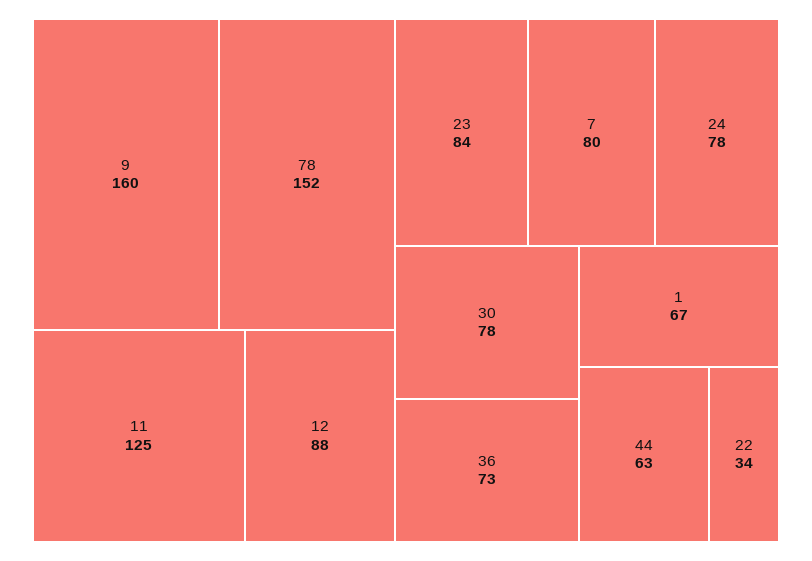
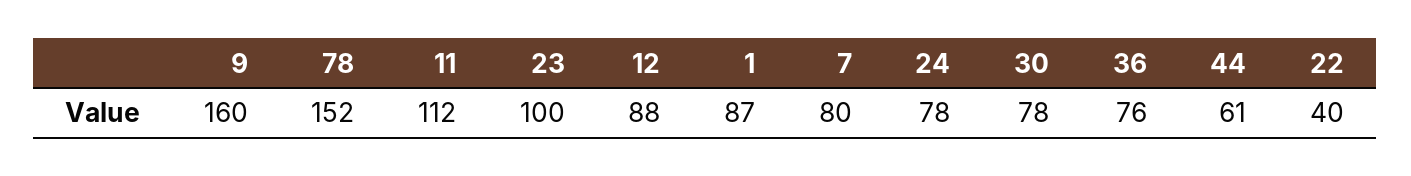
11: 125 -> 112
23: 84 -> 100
36: 73 -> 76
1: 67 -> 87
44: 63 -> 61
22: 34 -> 40

